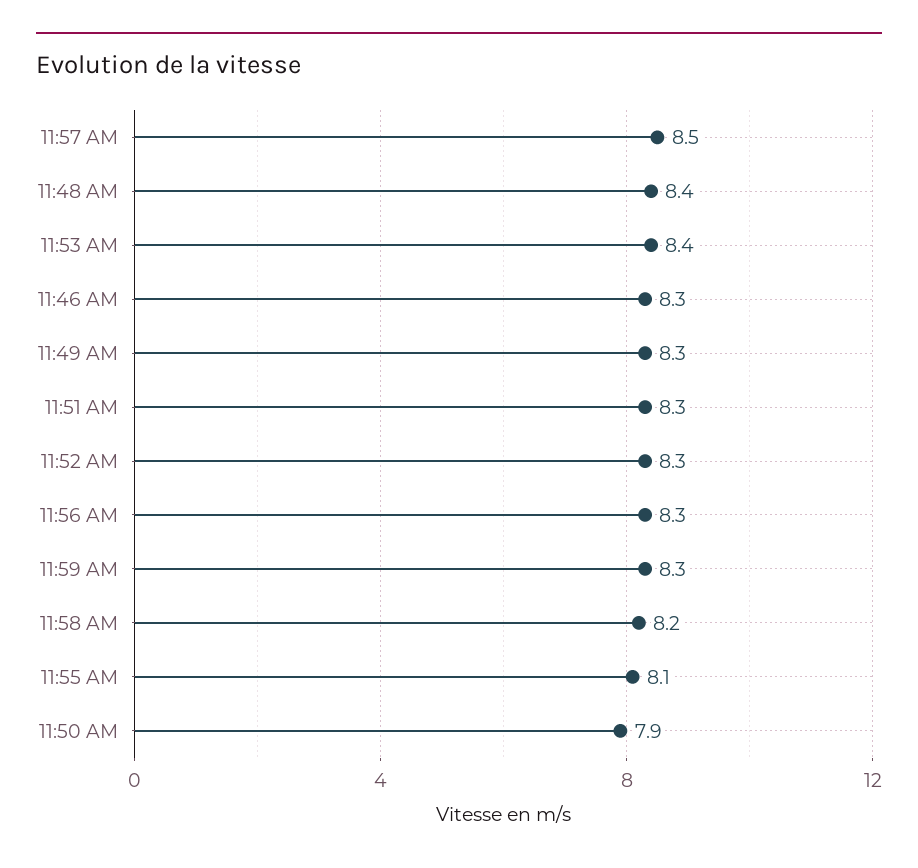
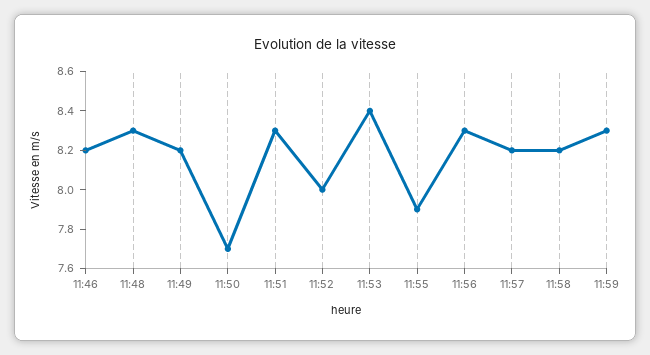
11:57 AM: 8.5 -> 8.2
11:48 AM: 8.4 -> 8.3
11:46 AM: 8.3 -> 8.2
11:49 AM: 8.3 -> 8.2
11:52 AM: 8.3 -> 8
11:55 AM: 8.1 -> 7.9
11:50 AM: 7.9 -> 7.7

